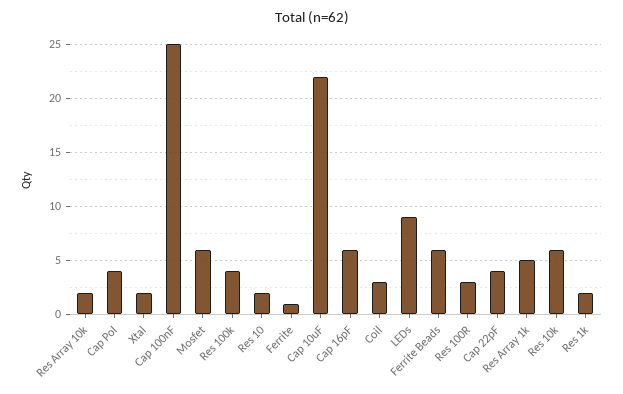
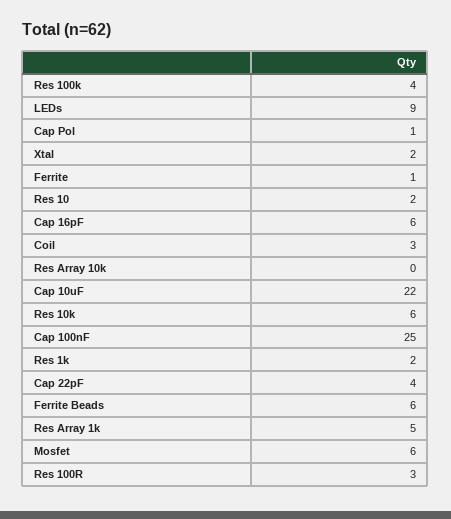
Res Array 10k: 2 -> 0
Cap Pol: 4 -> 1

